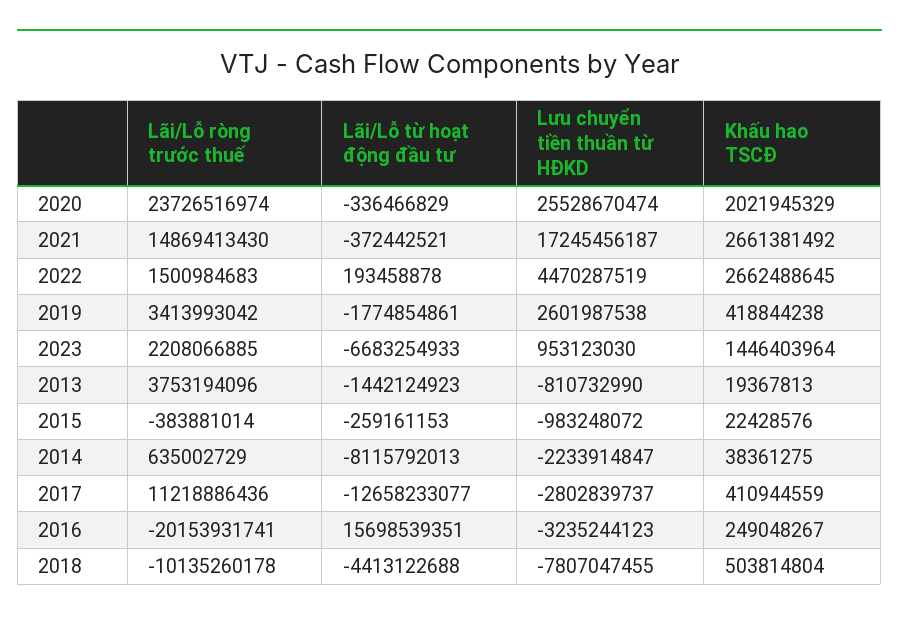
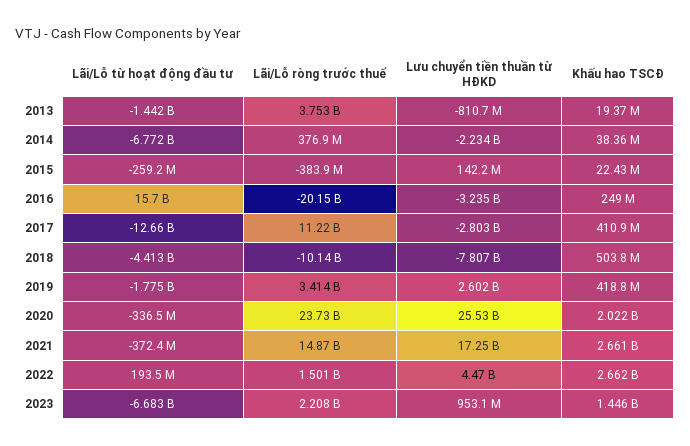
Lưu chuyển tiền thuần từ HĐKD, 2015: -983248072 -> 142200000
Lãi/Lỗ ròng trước thuế, 2014: 635002729 -> 376900000
Lãi/Lỗ từ hoạt động đầu tư, 2014: -8115792013 -> -6772000000

